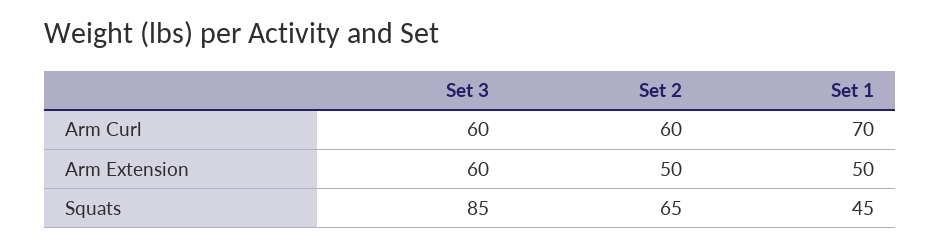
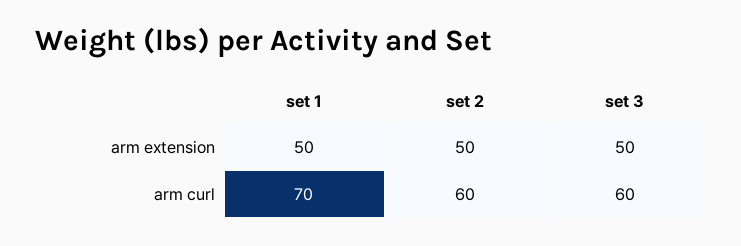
Set 3, Arm Extension: 60 -> 50
Set 3, Squats: 85 -> none
Set 2, Squats: 65 -> none
Set 1, Squats: 45 -> none

